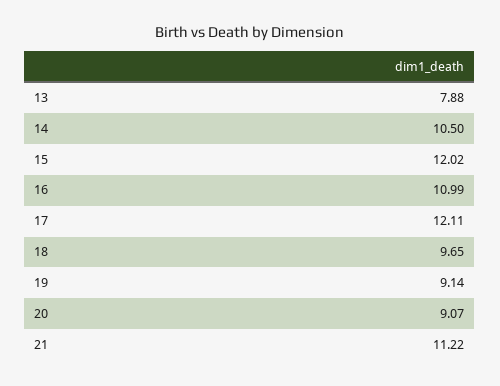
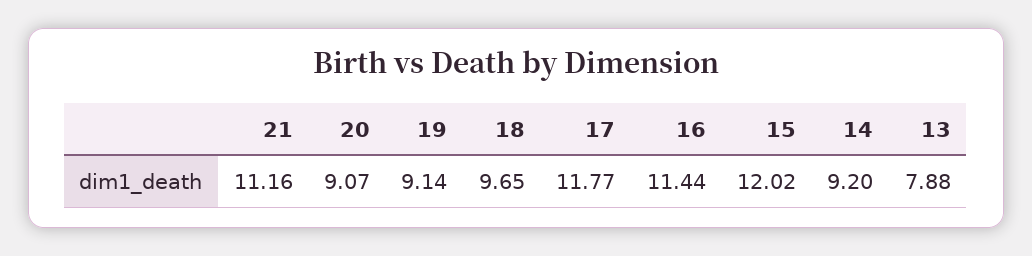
14: 10.5 -> 9.2
16: 10.99 -> 11.44
17: 12.11 -> 11.77
21: 11.22 -> 11.16

